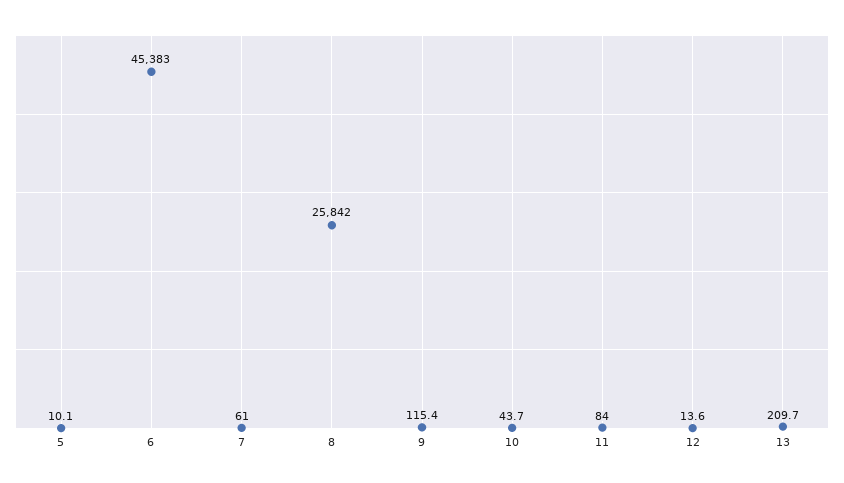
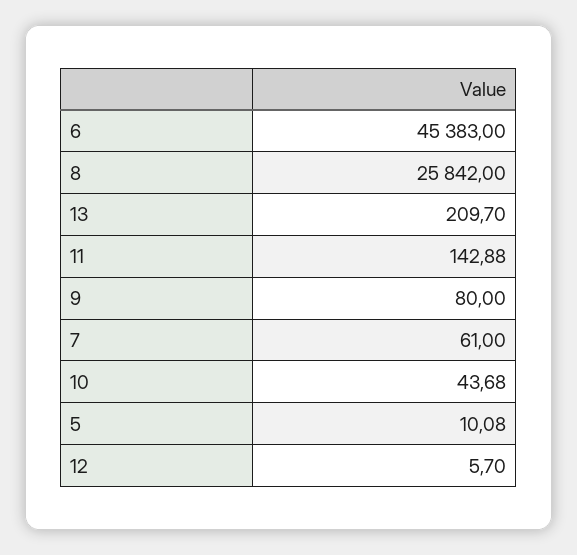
9: 115.4 -> 80
11: 84 -> 142.88
12: 13.6 -> 5.7

